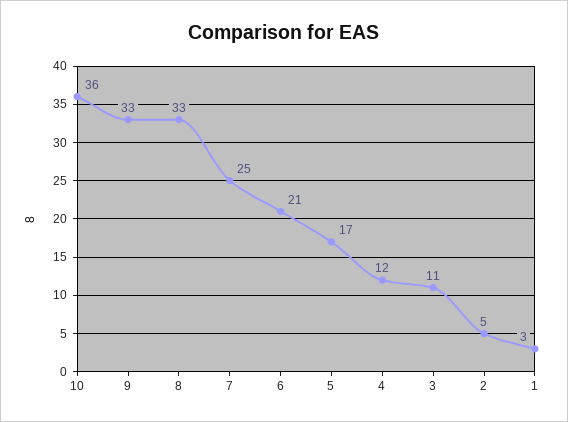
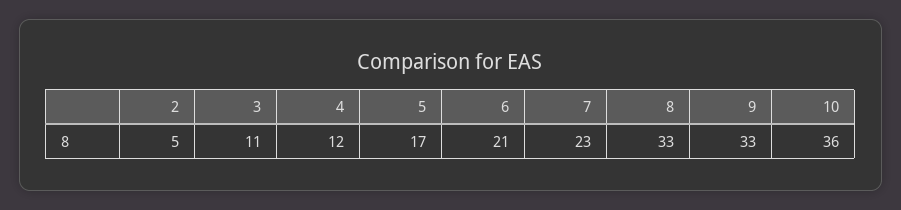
7: 25 -> 23
1: 3 -> none

